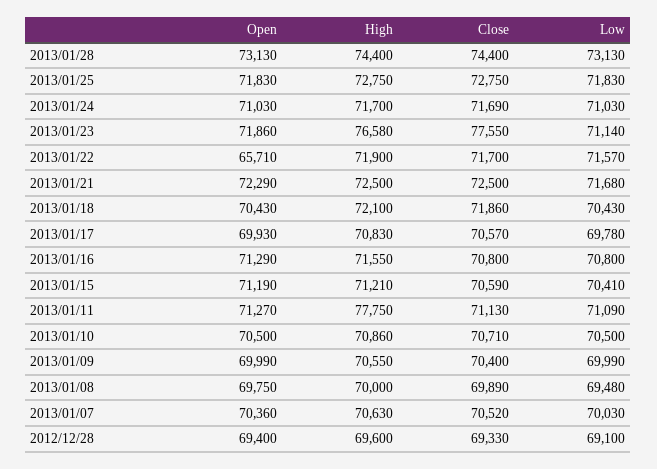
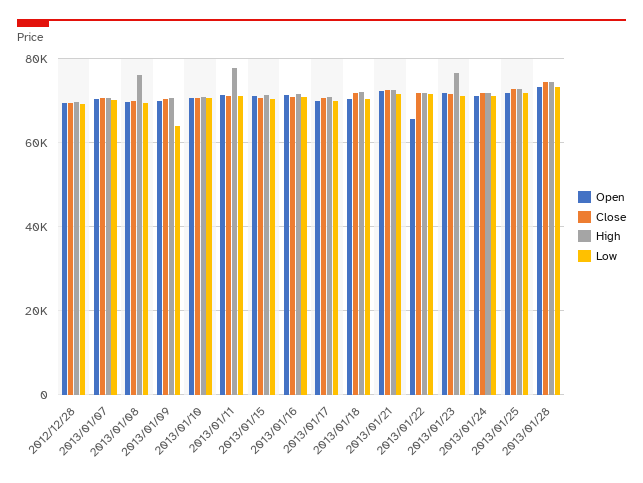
Close, 2013/01/23: 77550 -> 72000
Low, 2013/01/09: 69990 -> 64000
High, 2013/01/08: 70000 -> 76000

